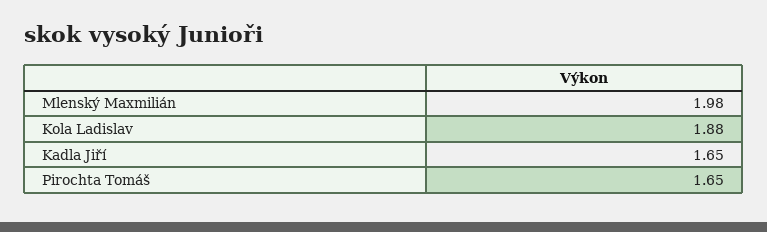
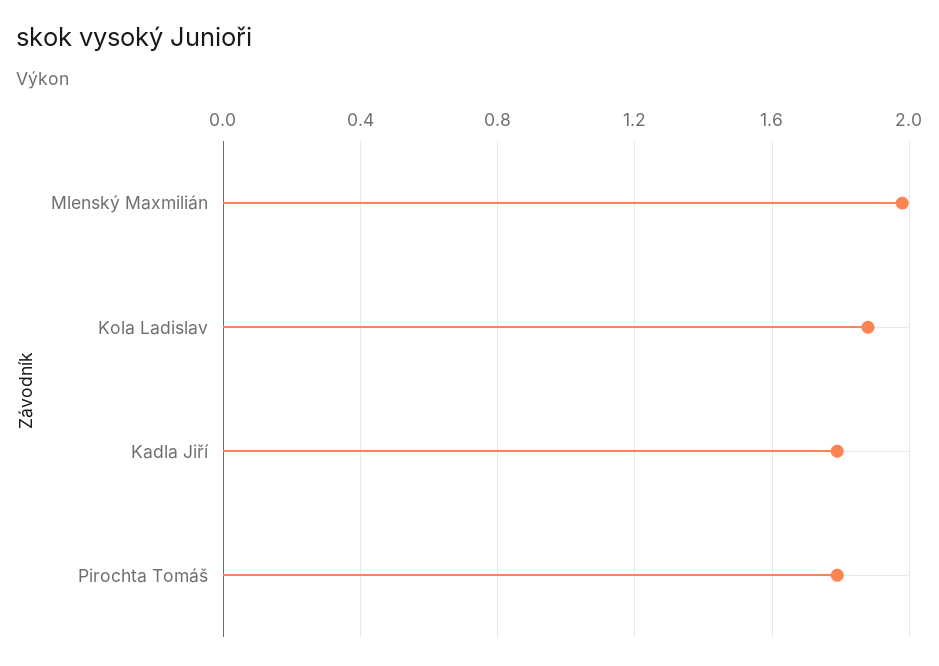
Kadla Jiří: 1.65 -> 1.8
Pirochta Tomáš: 1.65 -> 1.8

